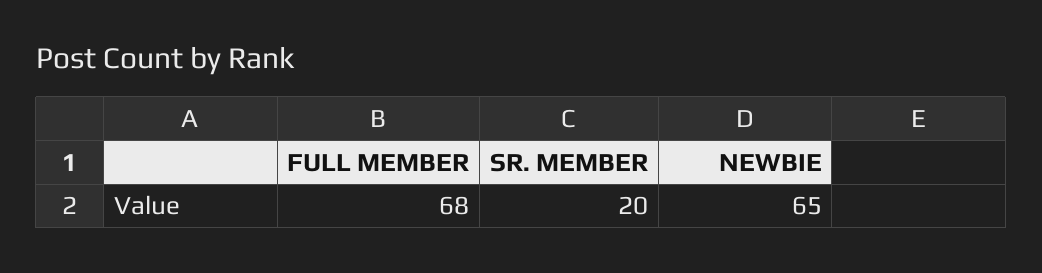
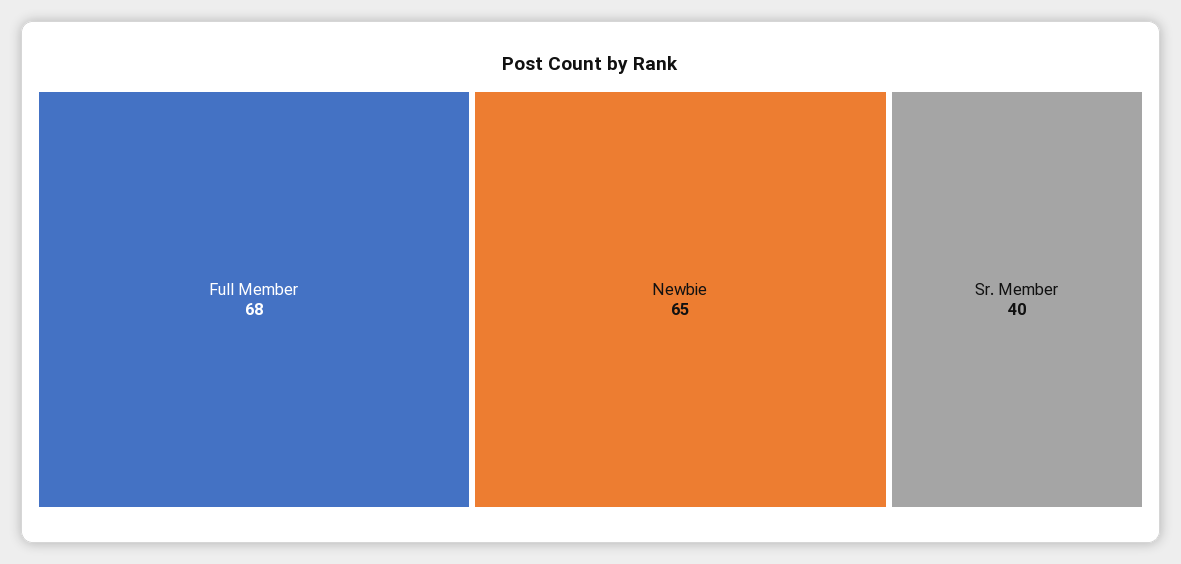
SR. MEMBER: 20 -> 40

